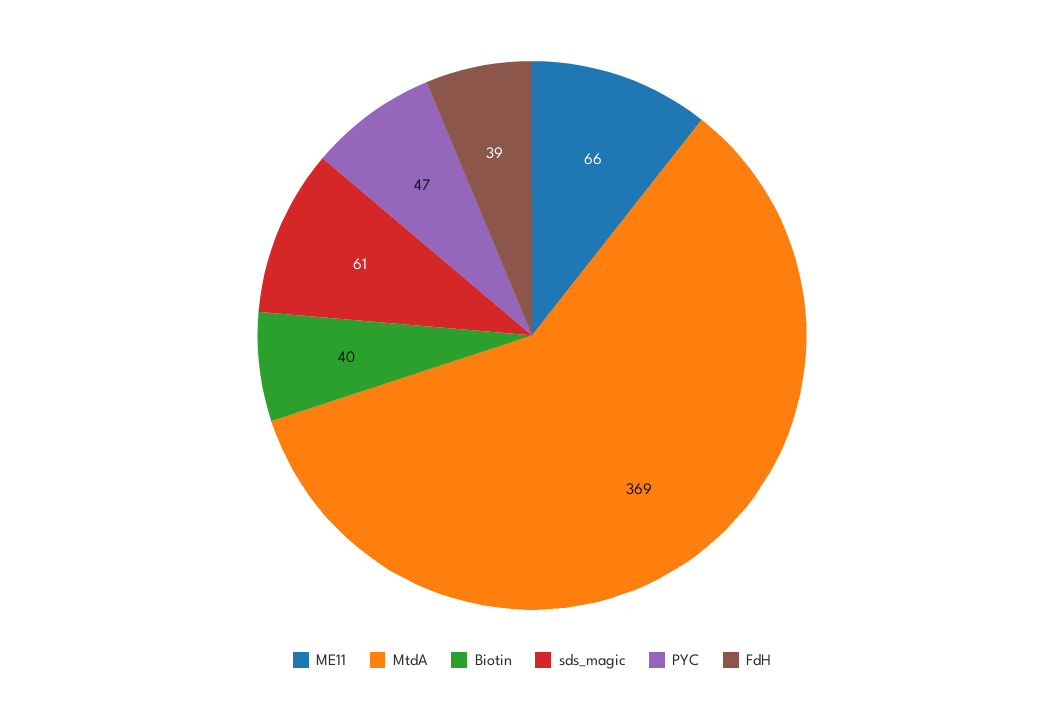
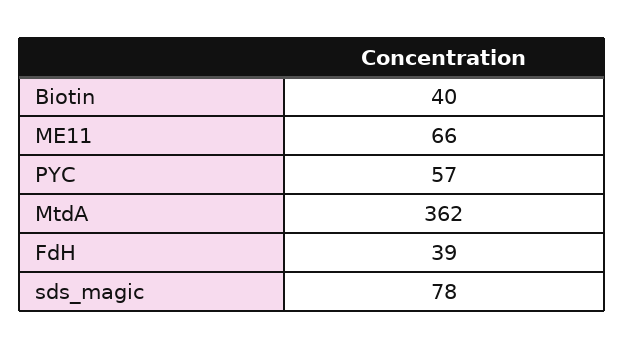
MtdA: 369 -> 362
sds_magic: 61 -> 78
PYC: 47 -> 57

